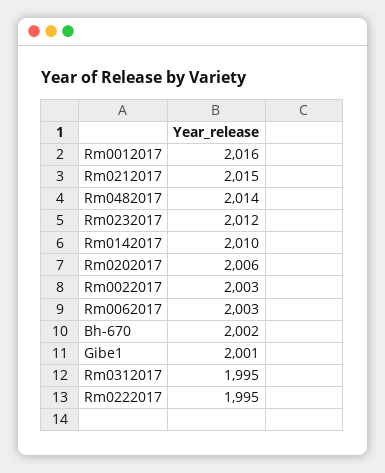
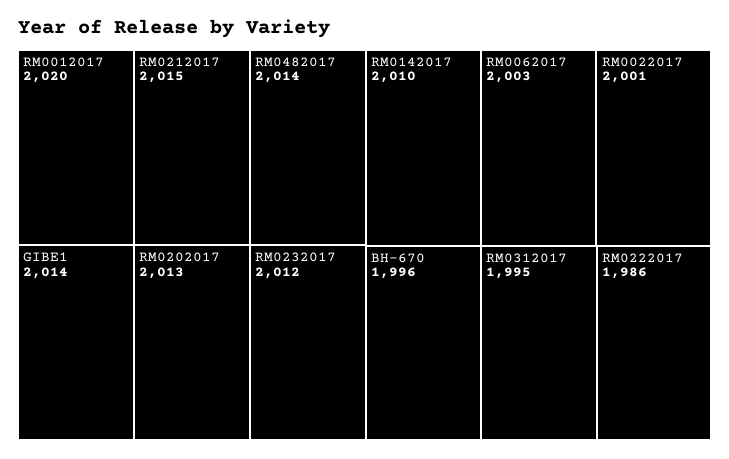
Rm0012017: 2016 -> 2020
Rm0202017: 2006 -> 2013
Rm0022017: 2003 -> 2001
Bh-670: 2002 -> 1996
Gibe1: 2001 -> 2014
Rm0222017: 1995 -> 1986

